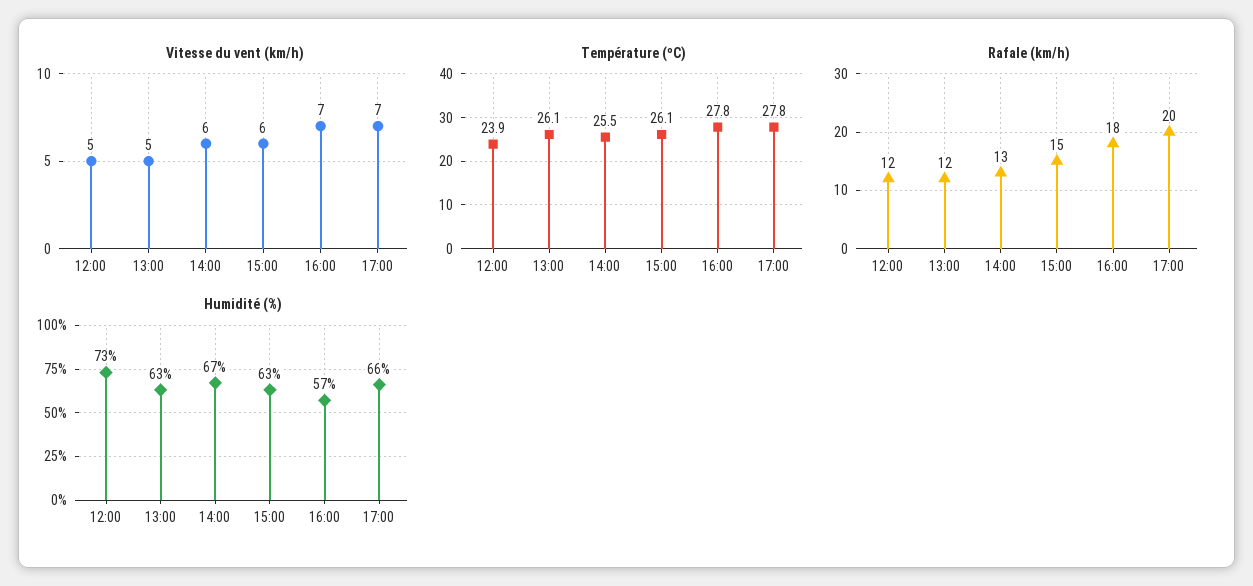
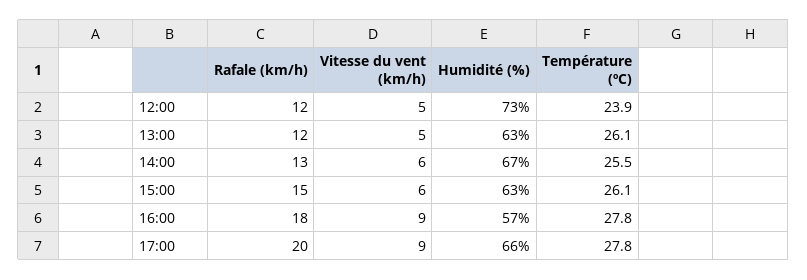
Vitesse du vent (km/h), 16:00: 7 -> 9
Vitesse du vent (km/h), 17:00: 7 -> 9

